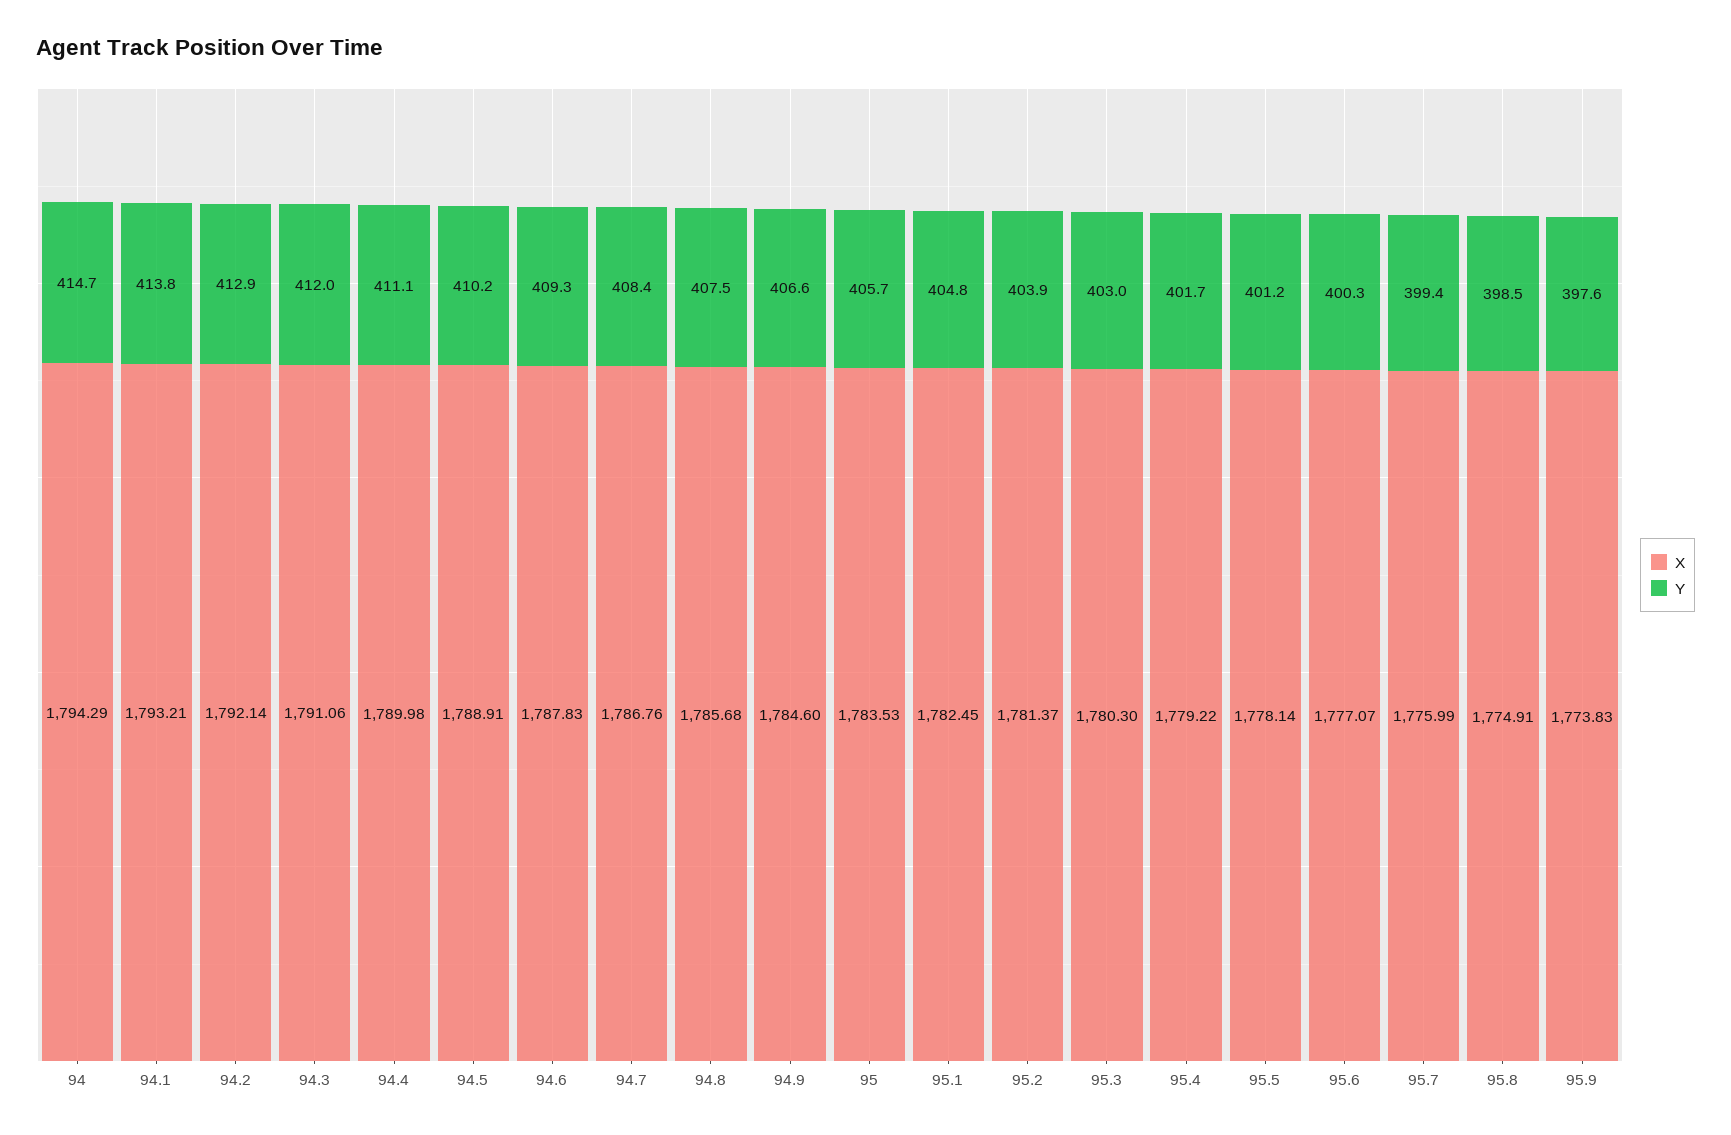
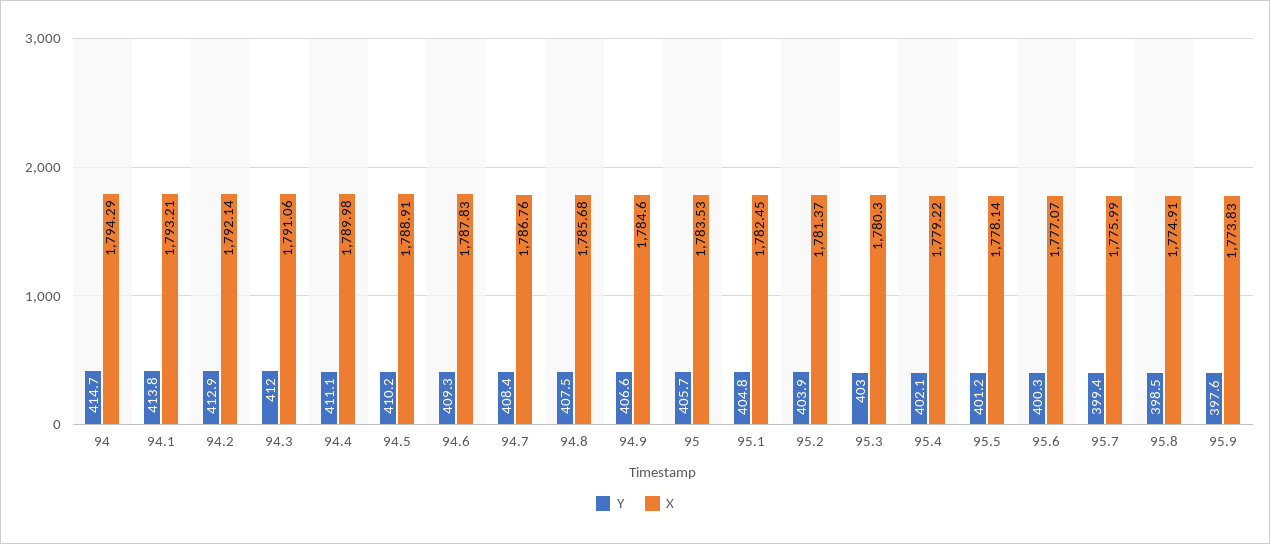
Y, 95.4: 401.7 -> 402.1

